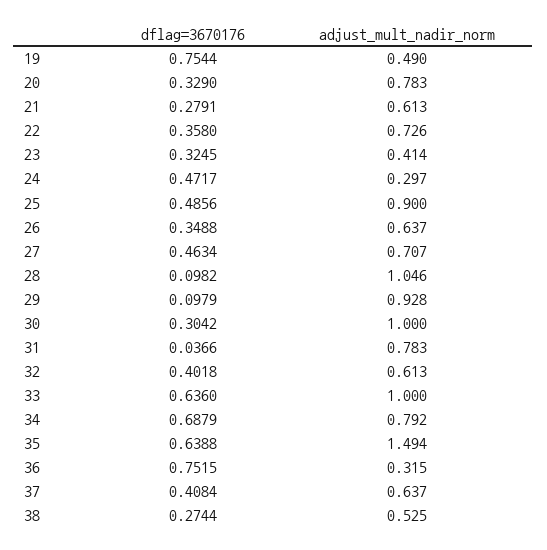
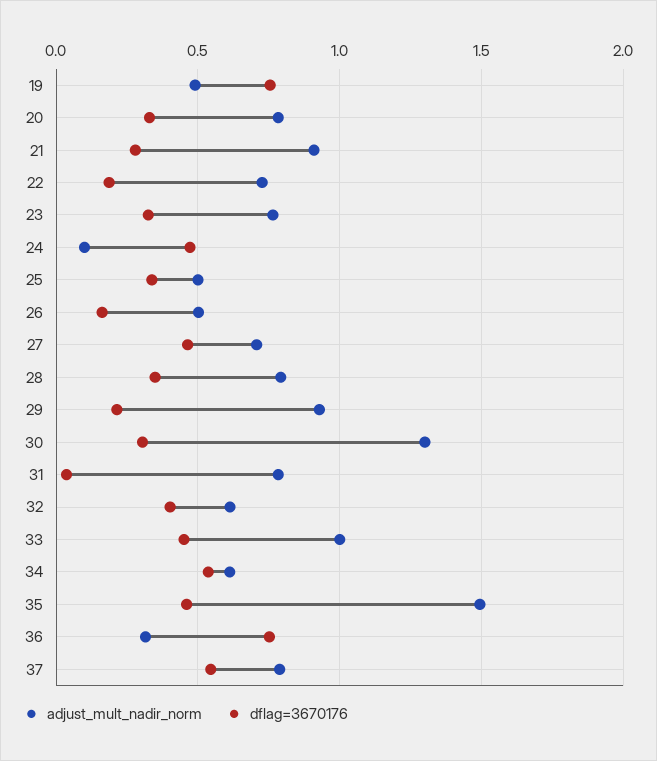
adjust_mult_nadir_norm, 21: 0.613 -> 0.9
dflag=3670176, 22: 0.358 -> 0.2
adjust_mult_nadir_norm, 23: 0.414 -> 0.75
adjust_mult_nadir_norm, 24: 0.297 -> 0.1
dflag=3670176, 25: 0.4856 -> 0.35
adjust_mult_nadir_norm, 25: 0.9 -> 0.5
dflag=3670176, 26: 0.3488 -> 0.15
adjust_mult_nadir_norm, 26: 0.637 -> 0.5
dflag=3670176, 28: 0.0982 -> 0.35
adjust_mult_nadir_norm, 28: 1.046 -> 0.8
dflag=3670176, 29: 0.0979 -> 0.2
adjust_mult_nadir_norm, 30: 1 -> 1.3
dflag=3670176, 33: 0.636 -> 0.45
dflag=3670176, 34: 0.6879 -> 0.55
adjust_mult_nadir_norm, 34: 0.792 -> 0.6
dflag=3670176, 35: 0.6388 -> 0.45
dflag=3670176, 37: 0.4084 -> 0.55
adjust_mult_nadir_norm, 37: 0.637 -> 0.8
dflag=3670176, 38: 0.2744 -> none
adjust_mult_nadir_norm, 38: 0.525 -> none

